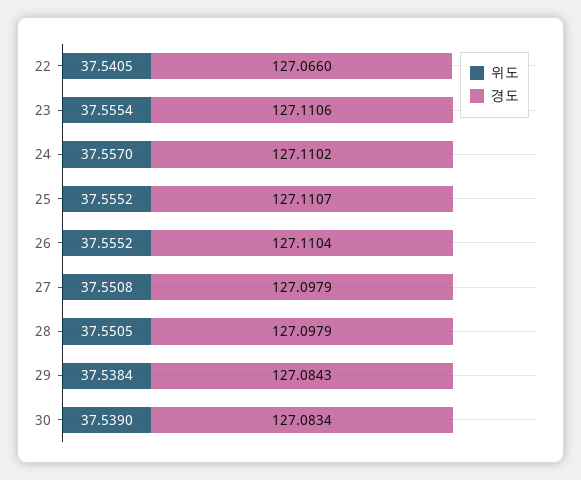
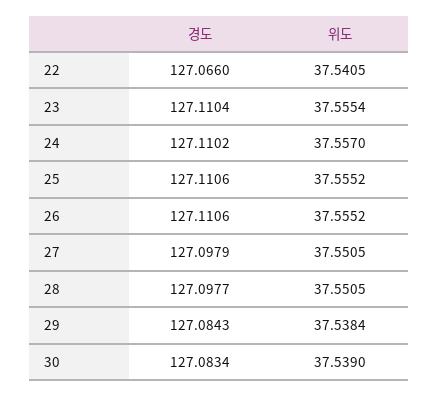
경도, 23: 127.1106 -> 127.1104
경도, 25: 127.1107 -> 127.1106
경도, 26: 127.1104 -> 127.1106
위도, 27: 37.5508 -> 37.5505
경도, 28: 127.0979 -> 127.0977

